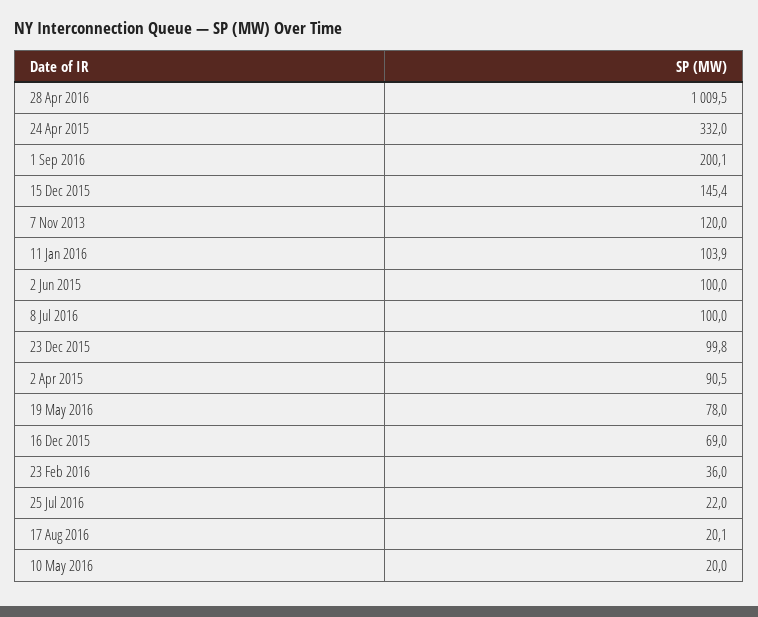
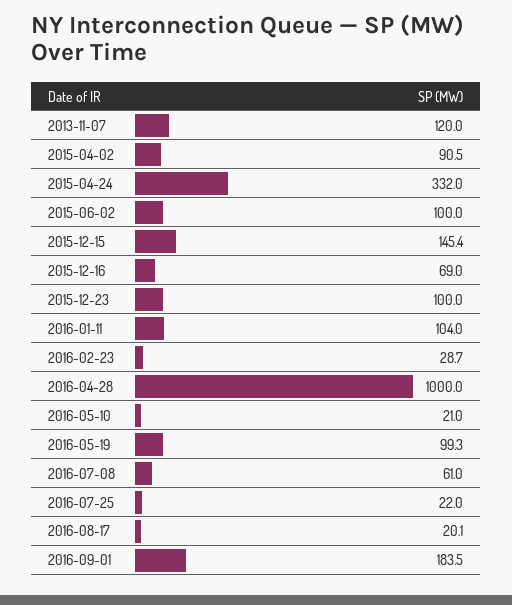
28 Apr 2016: 1009.5 -> 1000
1 Sep 2016: 200.1 -> 183.5
11 Jan 2016: 103.9 -> 104
8 Jul 2016: 100 -> 61
23 Dec 2015: 99.8 -> 100
19 May 2016: 78 -> 99.3
23 Feb 2016: 36 -> 28.7
10 May 2016: 20 -> 21

